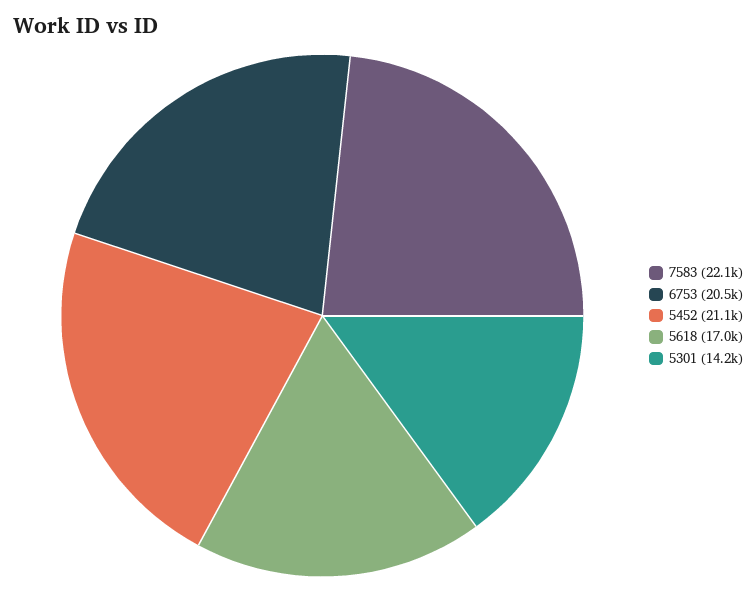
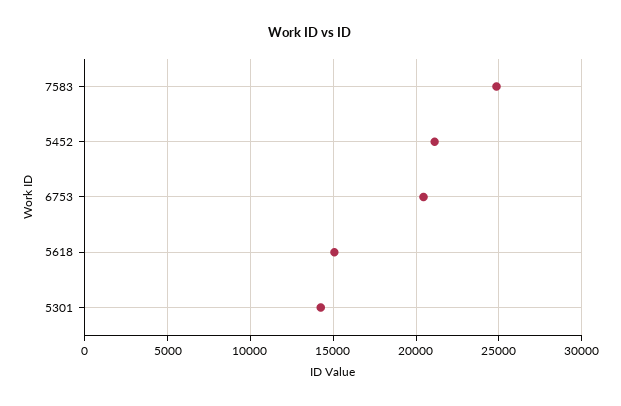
7583: 22100 -> 25000
5618: 17000 -> 15000

